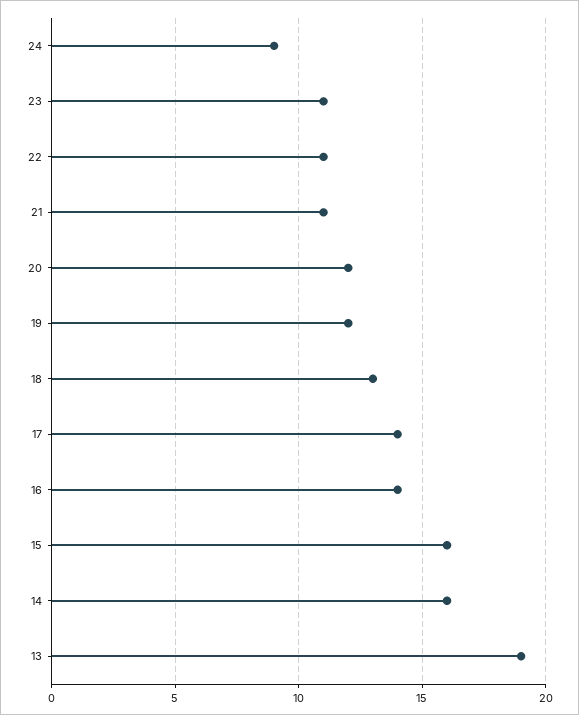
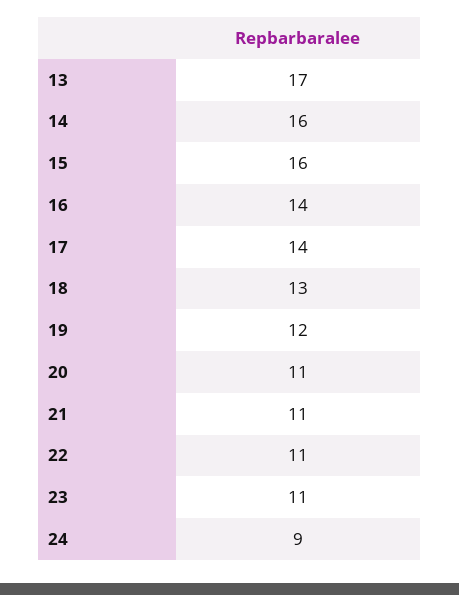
20: 12 -> 11
13: 19 -> 17

